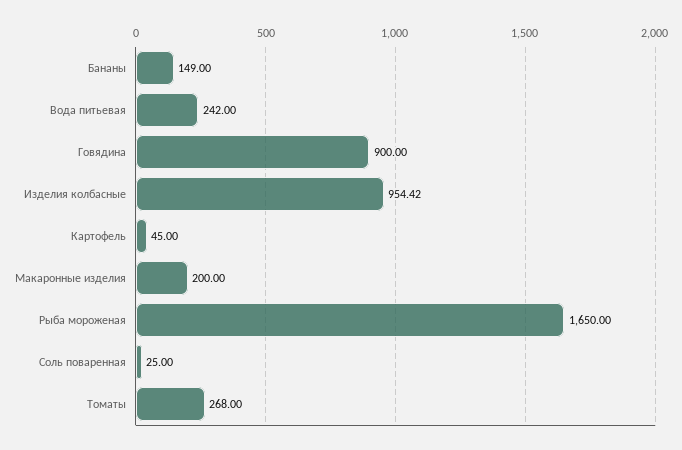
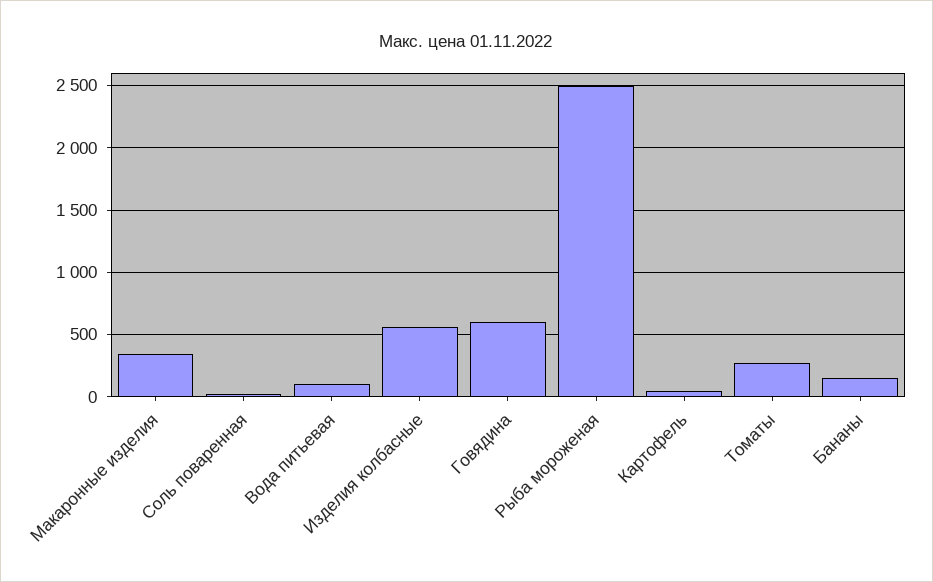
Вода питьевая: 242 -> 100
Говядина: 900 -> 600
Изделия колбасные: 954.42 -> 550
Макаронные изделия: 200 -> 350
Рыба мороженая: 1650 -> 2500

